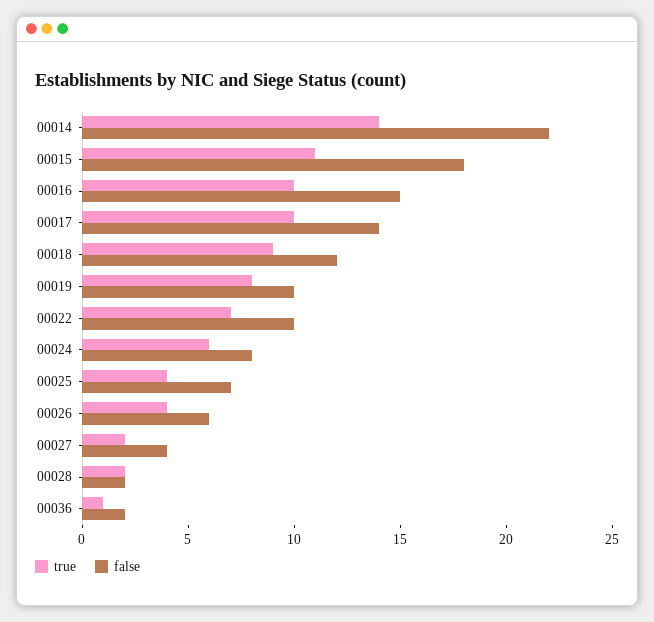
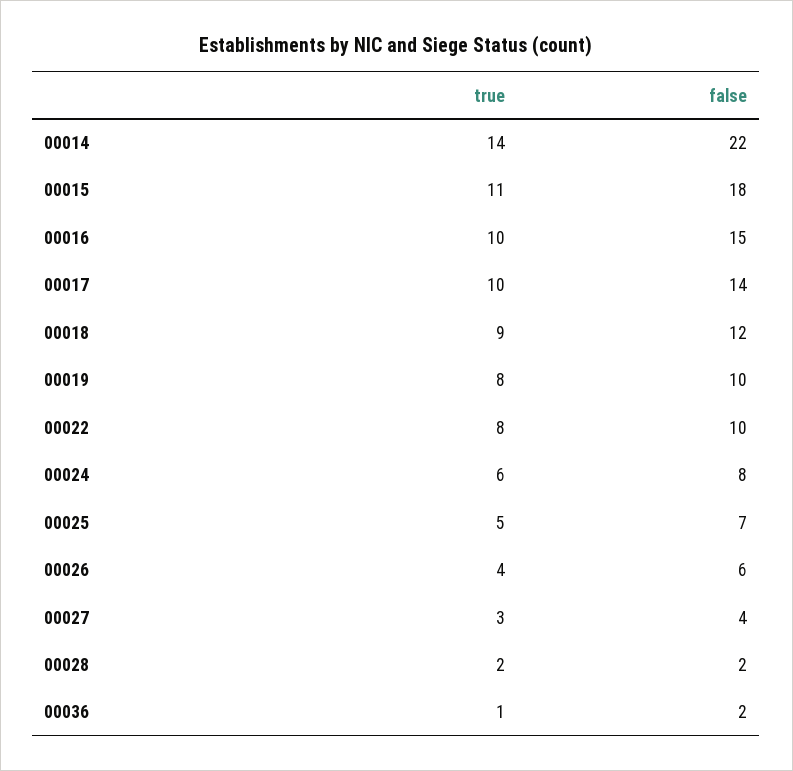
true, 00022: 7 -> 8
true, 00025: 4 -> 5
true, 00027: 2 -> 3

